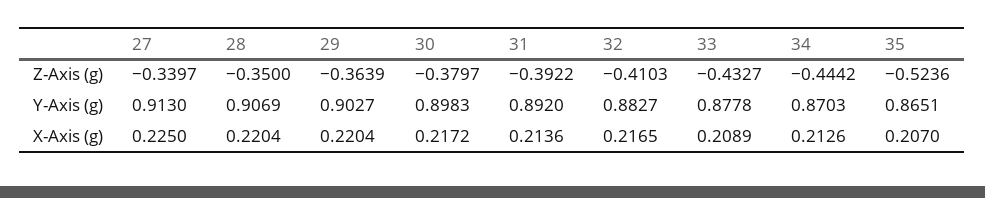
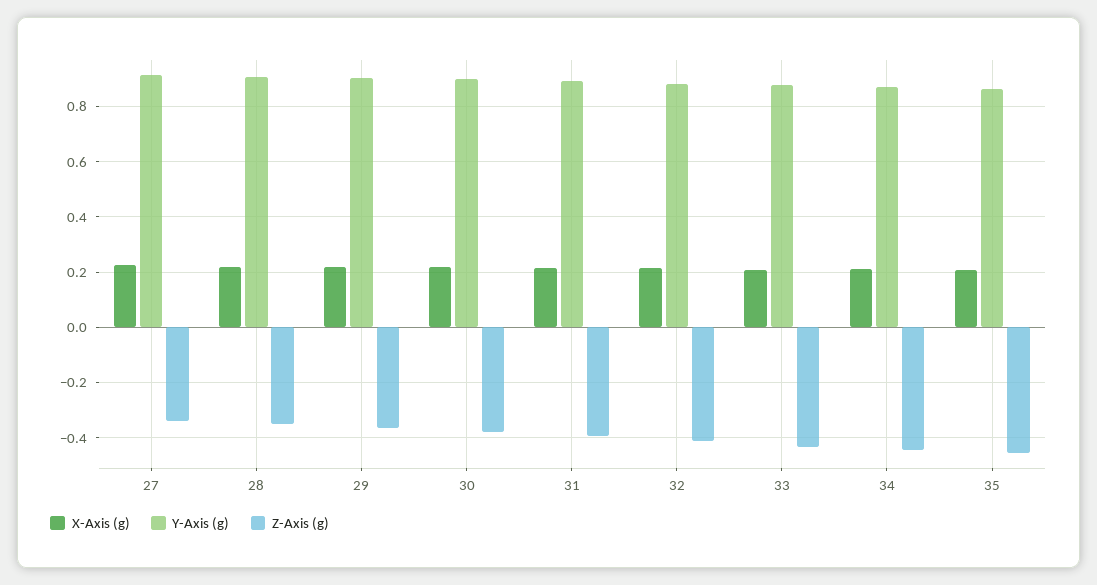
Z-Axis (g), 35: -0.5236 -> -0.45

